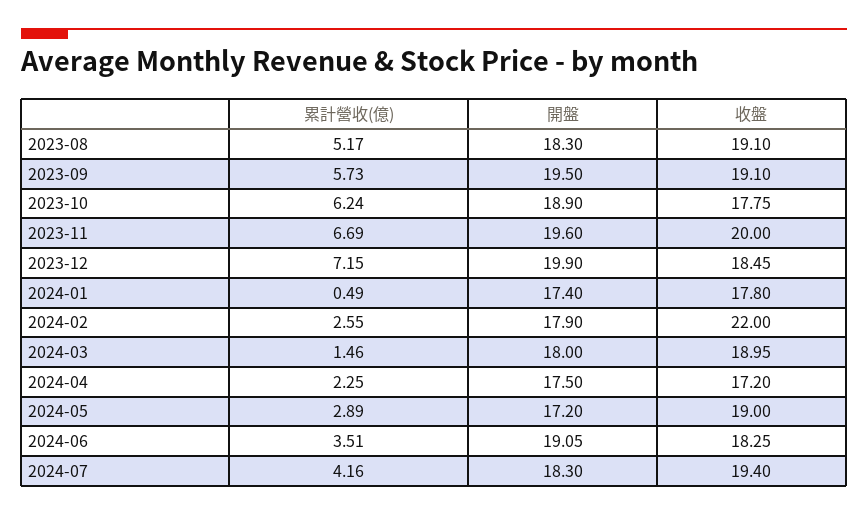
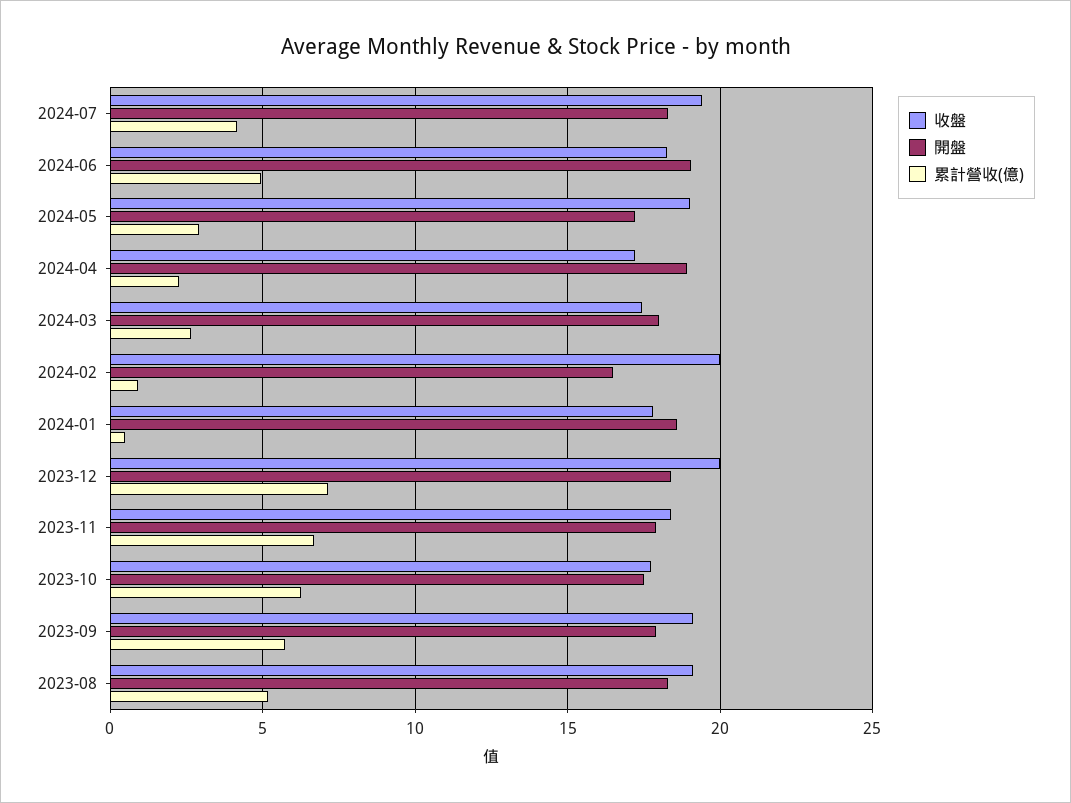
開盤, 2023-09: 19.5 -> 18
開盤, 2023-10: 18.9 -> 17.5
開盤, 2023-11: 19.6 -> 18
收盤, 2023-11: 20 -> 18.5
開盤, 2023-12: 19.9 -> 18.5
收盤, 2023-12: 18.45 -> 20
開盤, 2024-01: 17.4 -> 18.5
累計營收(億), 2024-02: 2.55 -> 1
開盤, 2024-02: 17.9 -> 16.5
收盤, 2024-02: 22 -> 20
累計營收(億), 2024-03: 1.46 -> 2.5
收盤, 2024-03: 18.95 -> 17.5
開盤, 2024-04: 17.5 -> 19
累計營收(億), 2024-06: 3.51 -> 5

